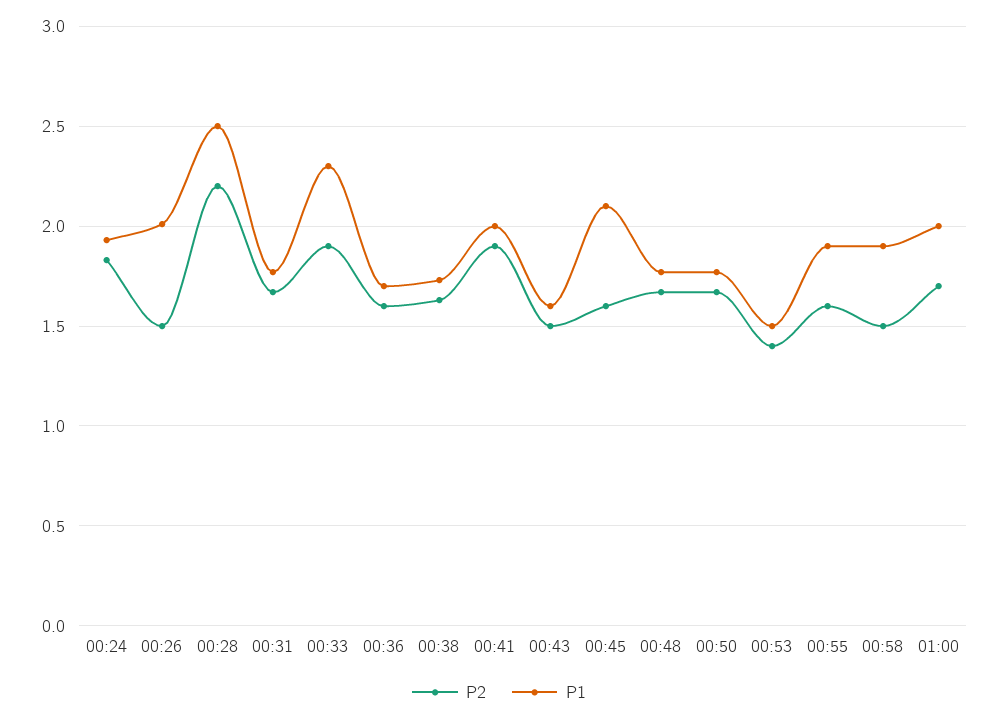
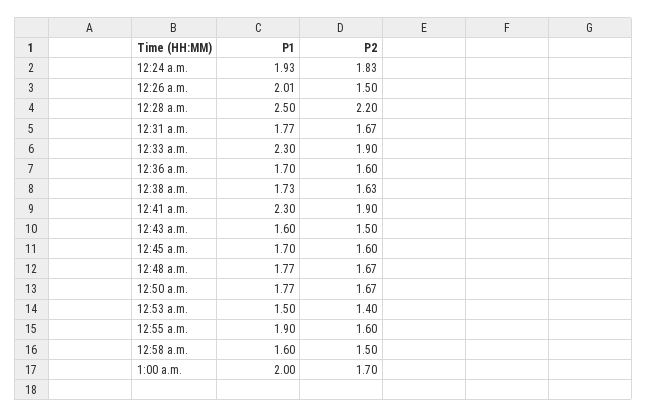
P1, 00:41: 2 -> 2.3
P1, 00:45: 2.1 -> 1.7
P1, 00:58: 1.9 -> 1.6

